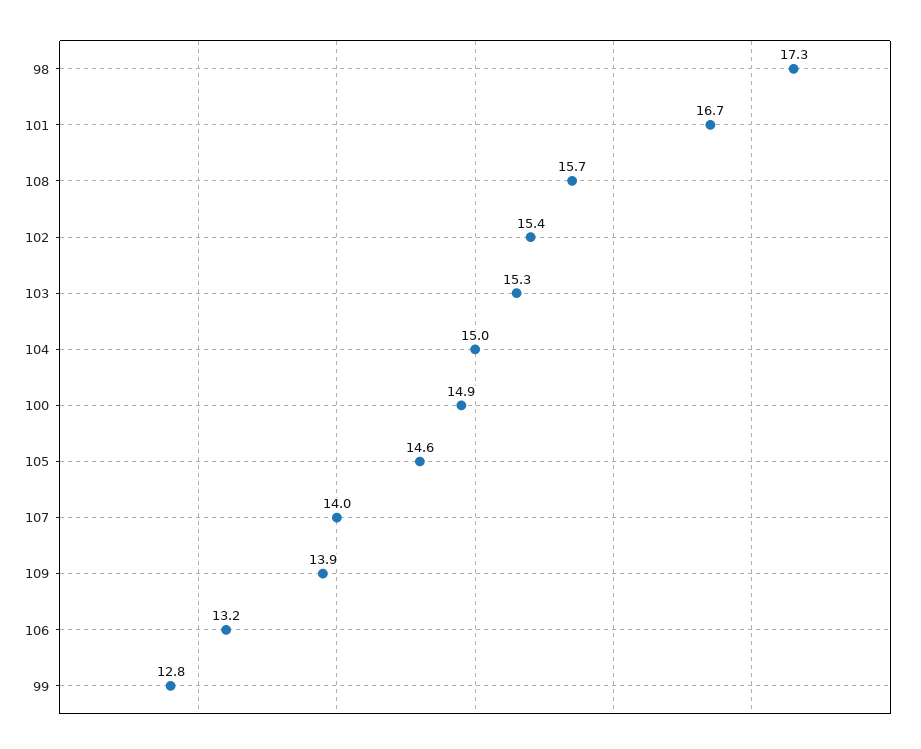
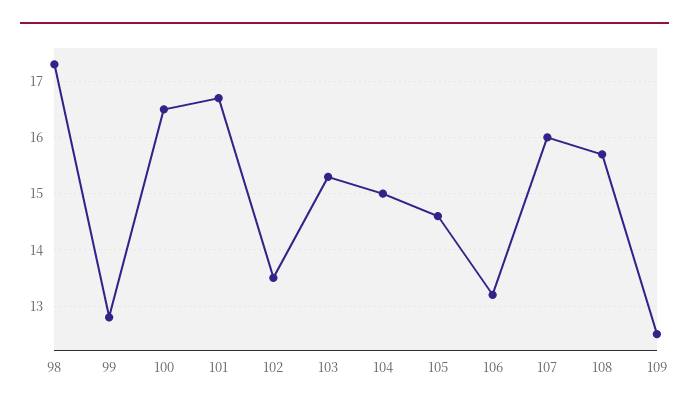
102: 15.4 -> 13.5
100: 14.9 -> 16.5
107: 14 -> 16
109: 13.9 -> 12.5

